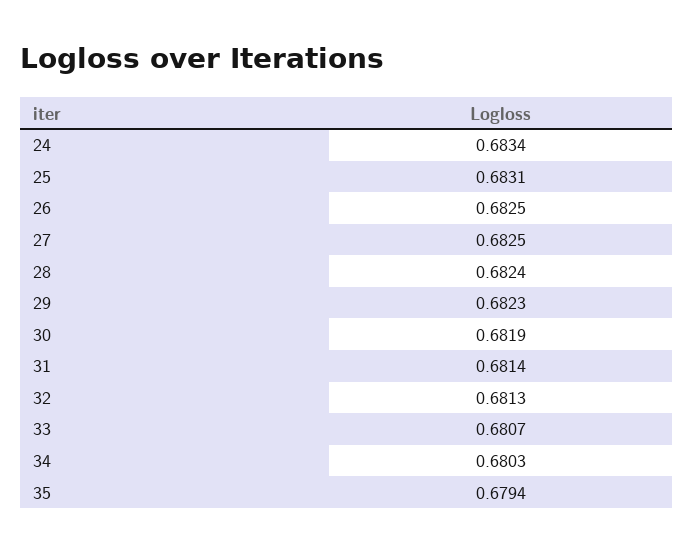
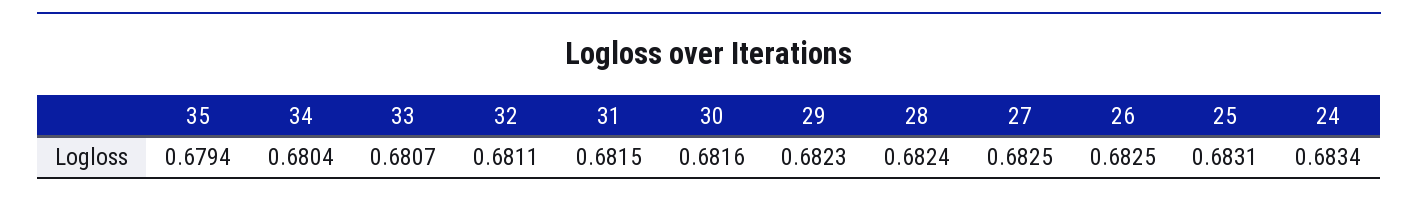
30: 0.6819 -> 0.6816
31: 0.6814 -> 0.6815
32: 0.6813 -> 0.6811
34: 0.6803 -> 0.6804

